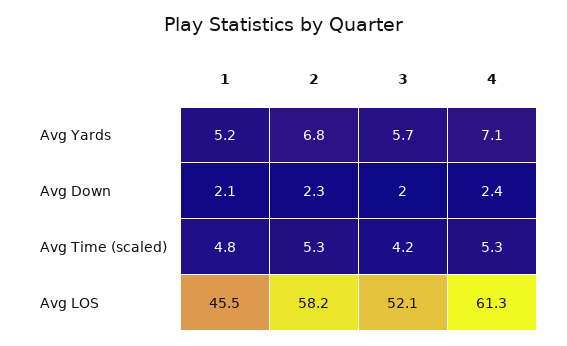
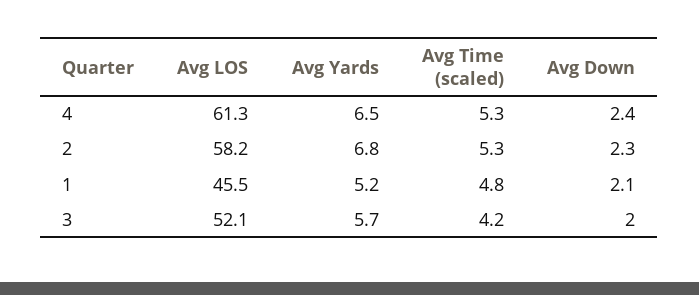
4, Avg Yards: 7.1 -> 6.5

